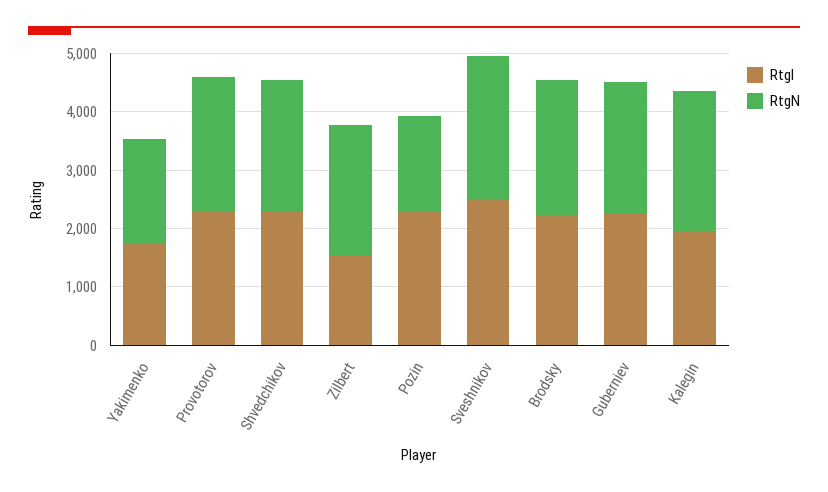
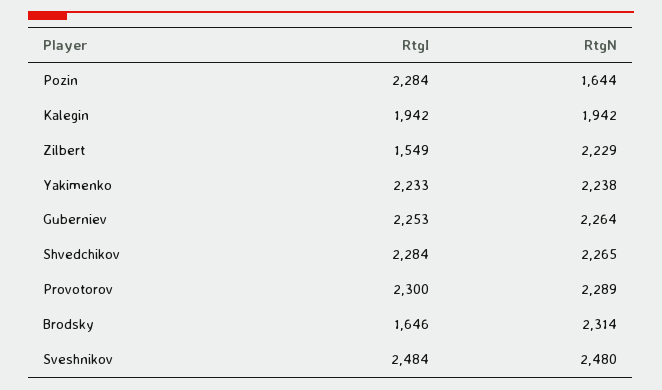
RtgI, Yakimenko: 1800 -> 2233
RtgN, Yakimenko: 1800 -> 2238
RtgI, Brodsky: 2200 -> 1646
RtgN, Kalegin: 2400 -> 1942

